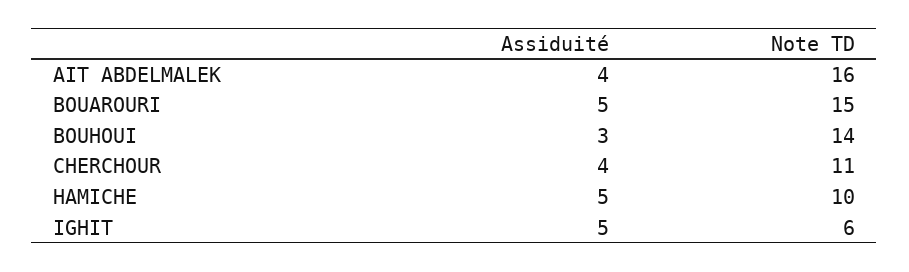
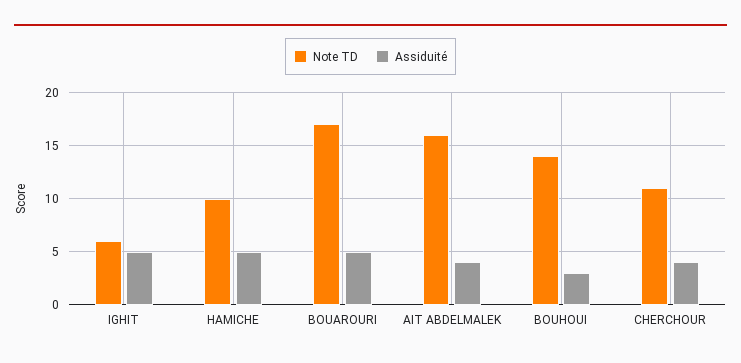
Note TD, BOUAROURI: 15 -> 17

